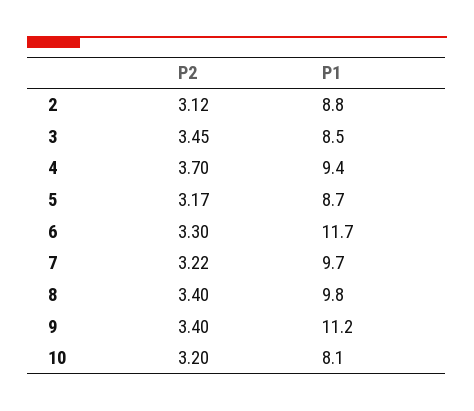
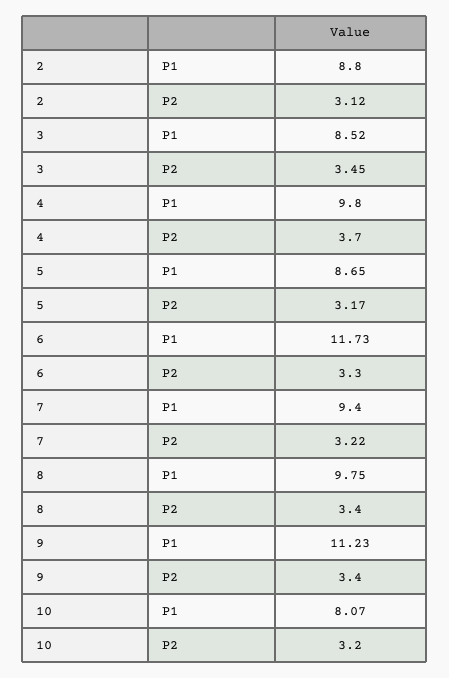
P1, 4: 9.4 -> 9.8
P1, 7: 9.7 -> 9.4

